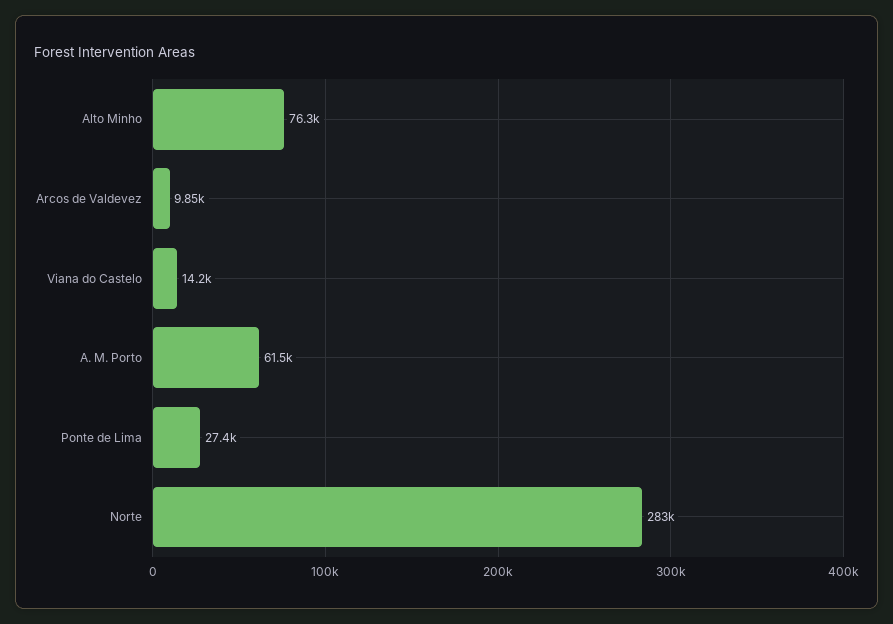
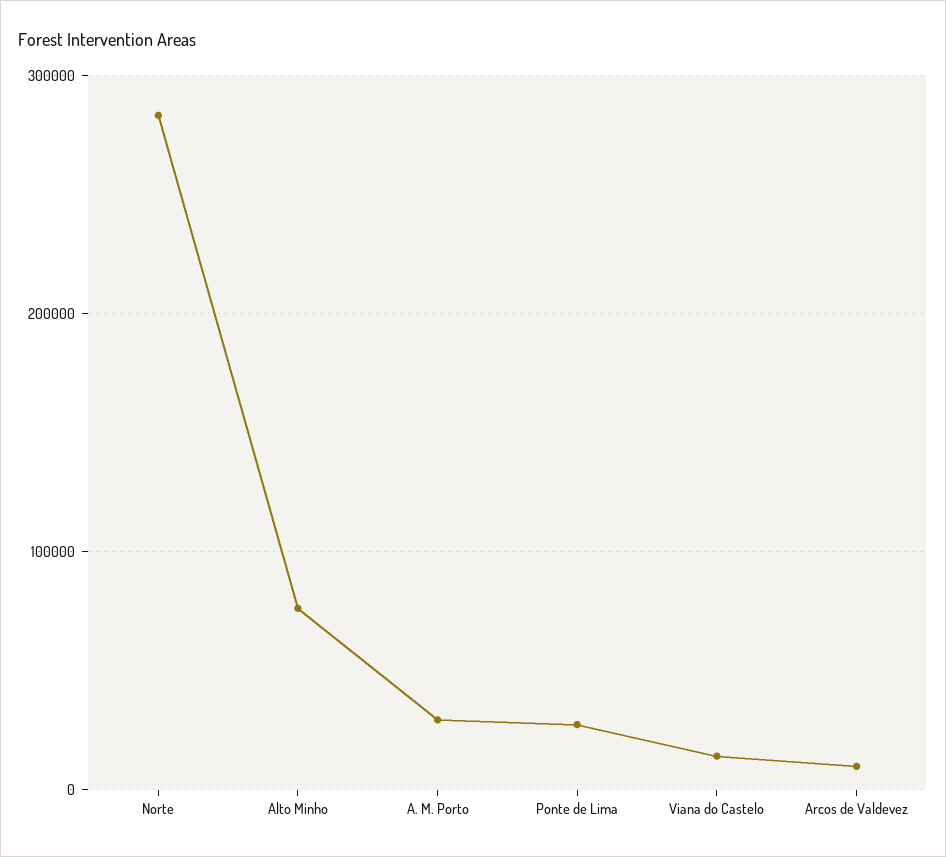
A. M. Porto: 61500 -> 30000

